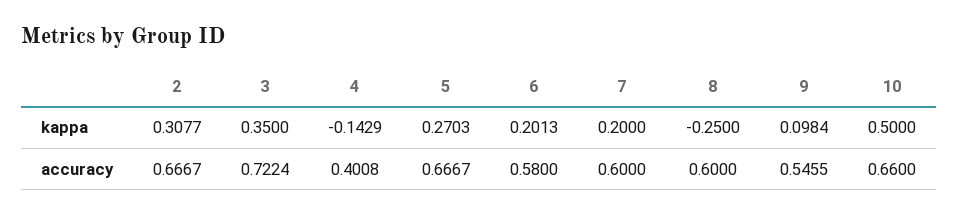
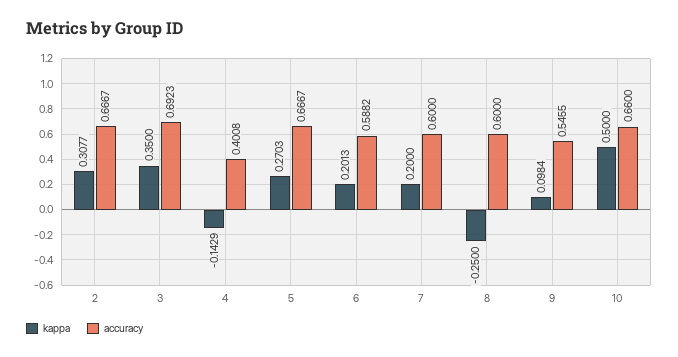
accuracy, 3: 0.7224 -> 0.6923
accuracy, 6: 0.58 -> 0.5882

